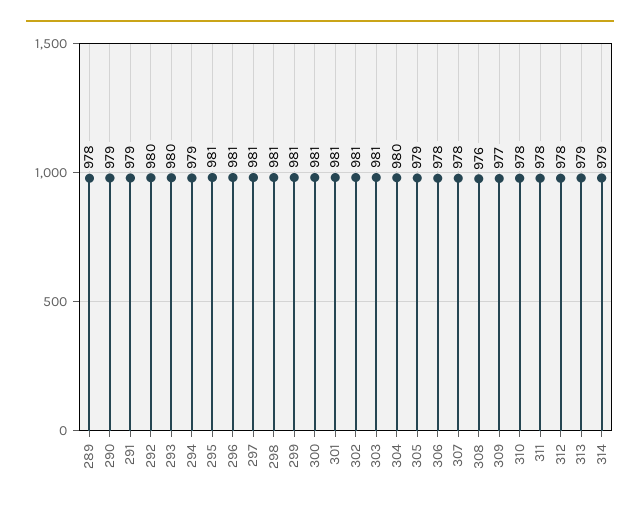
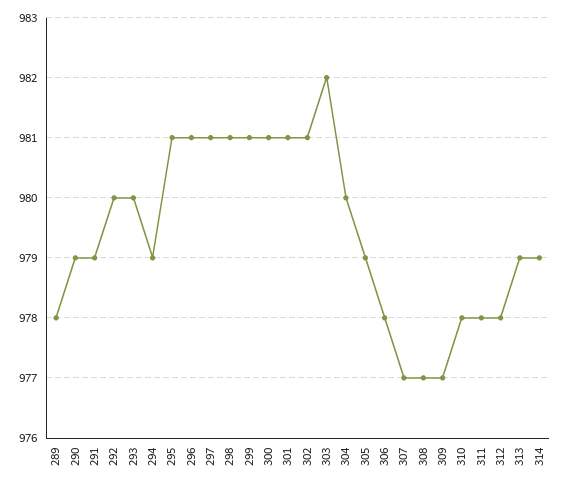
303: 981 -> 982
307: 978 -> 977
308: 976 -> 977

